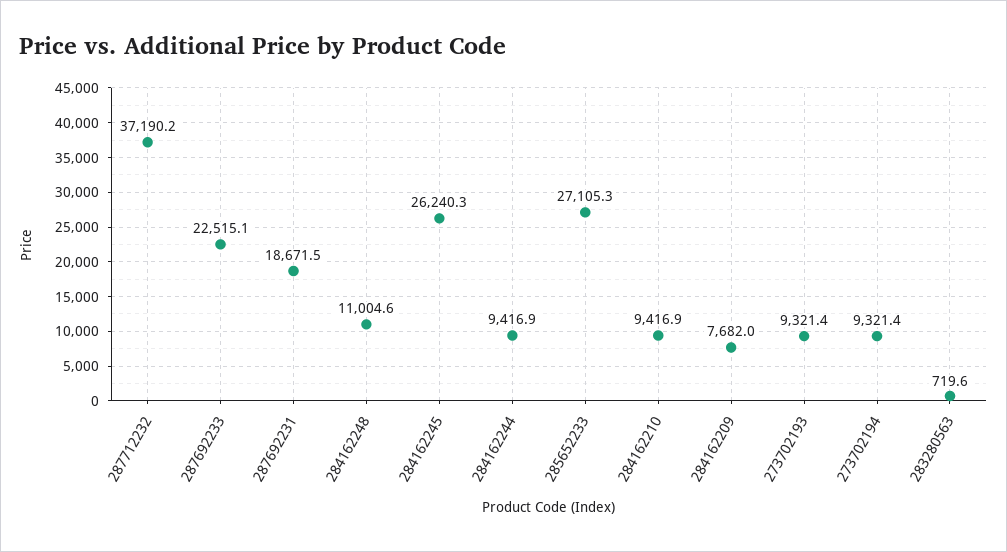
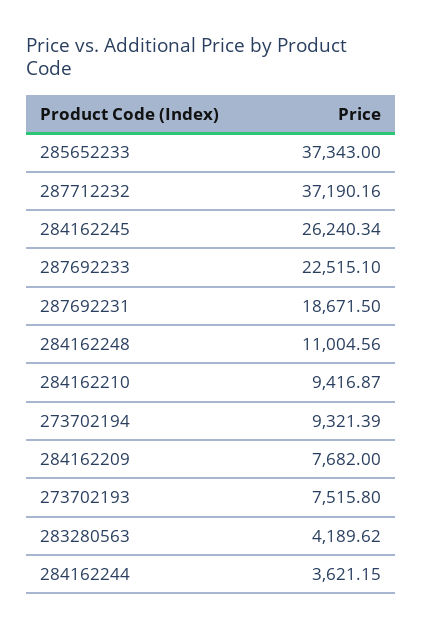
284162244: 9416.9 -> 3621.15
285652233: 27105.3 -> 37343
273702193: 9321.4 -> 7515.8
283280563: 719.6 -> 4189.62

